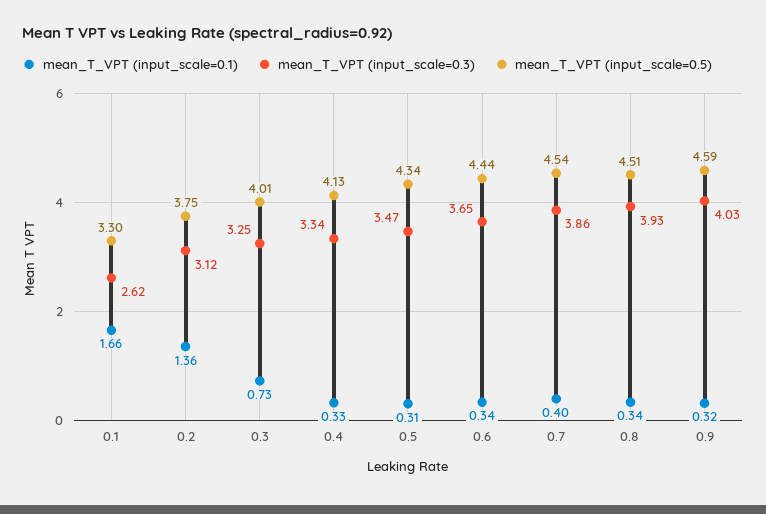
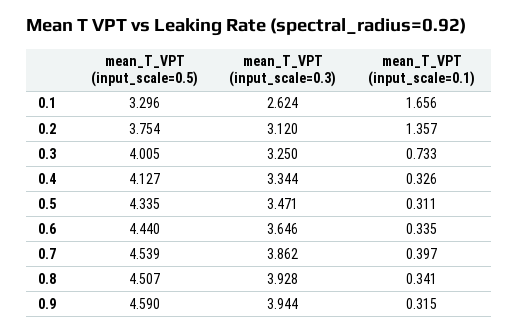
mean_T_VPT (input_scale=0.3), 0.9: 4.03 -> 3.944

